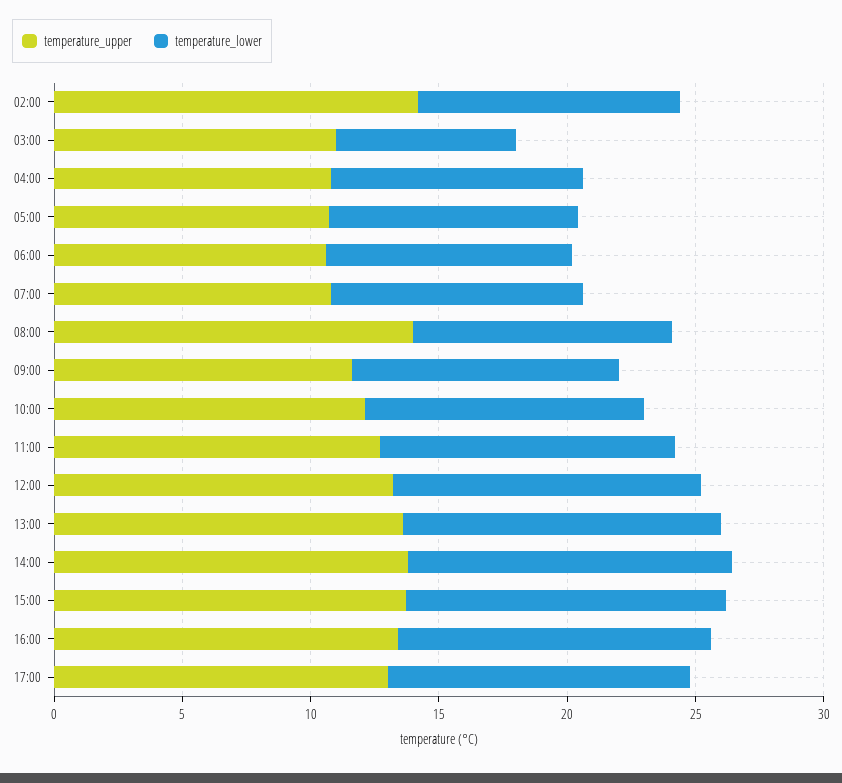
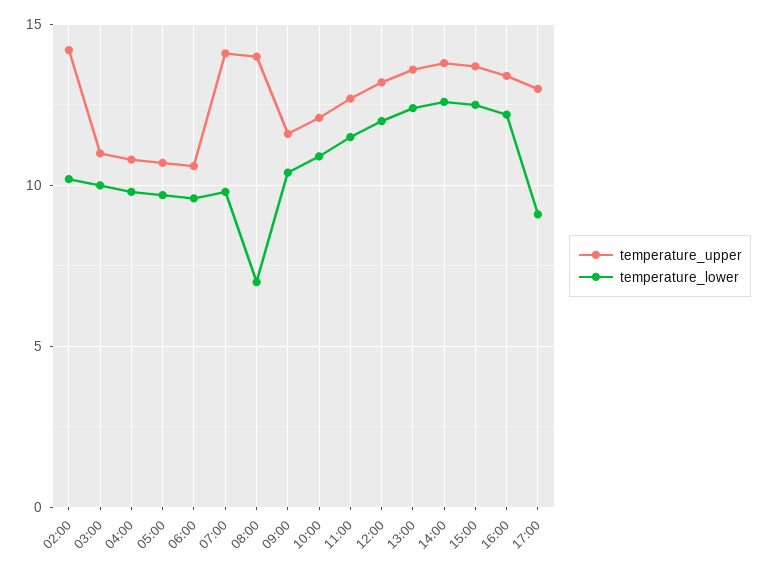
temperature_lower, 03:00: 7 -> 10
temperature_upper, 07:00: 11 -> 14
temperature_lower, 08:00: 10 -> 7
temperature_lower, 17:00: 12 -> 9

